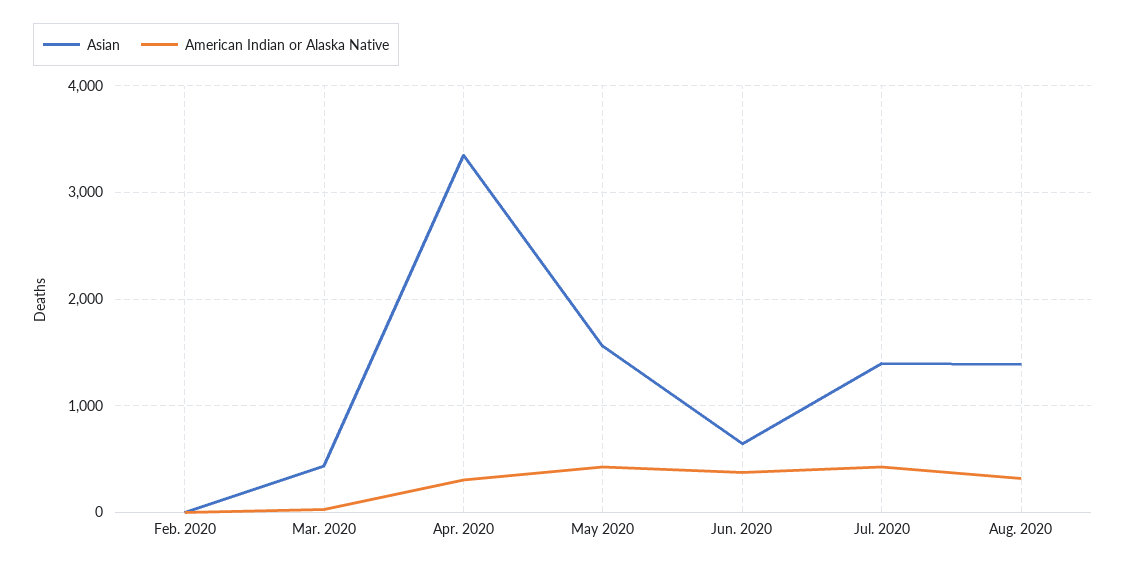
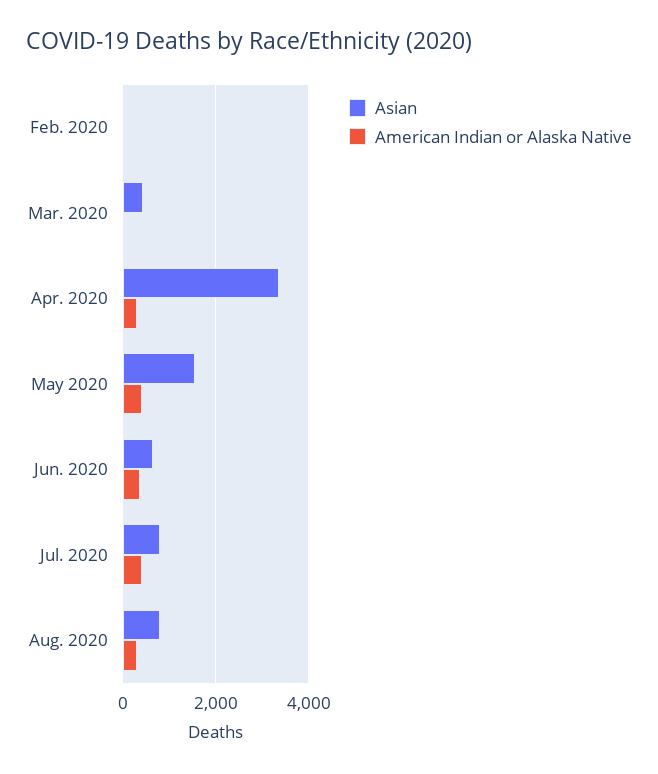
Asian, Jul. 2020: 1400 -> 800
Asian, Aug. 2020: 1400 -> 800

